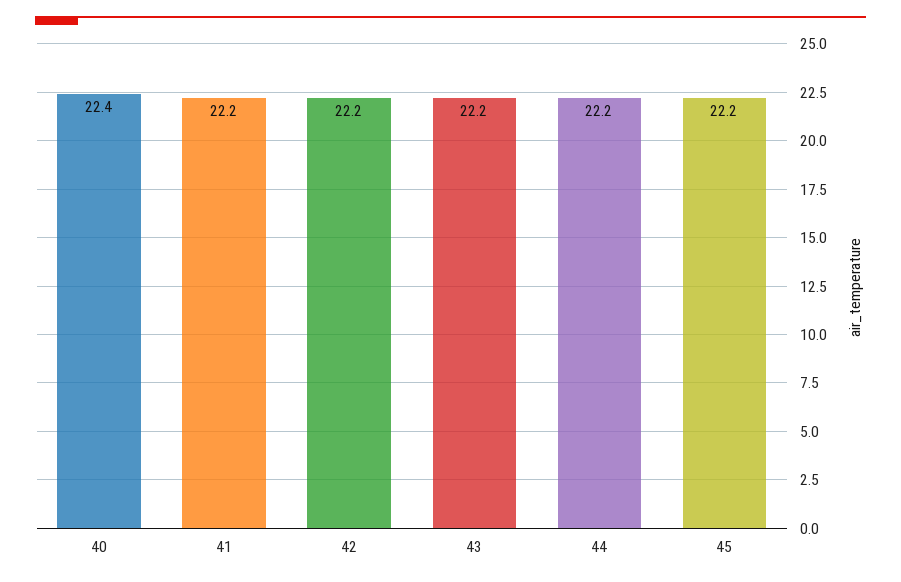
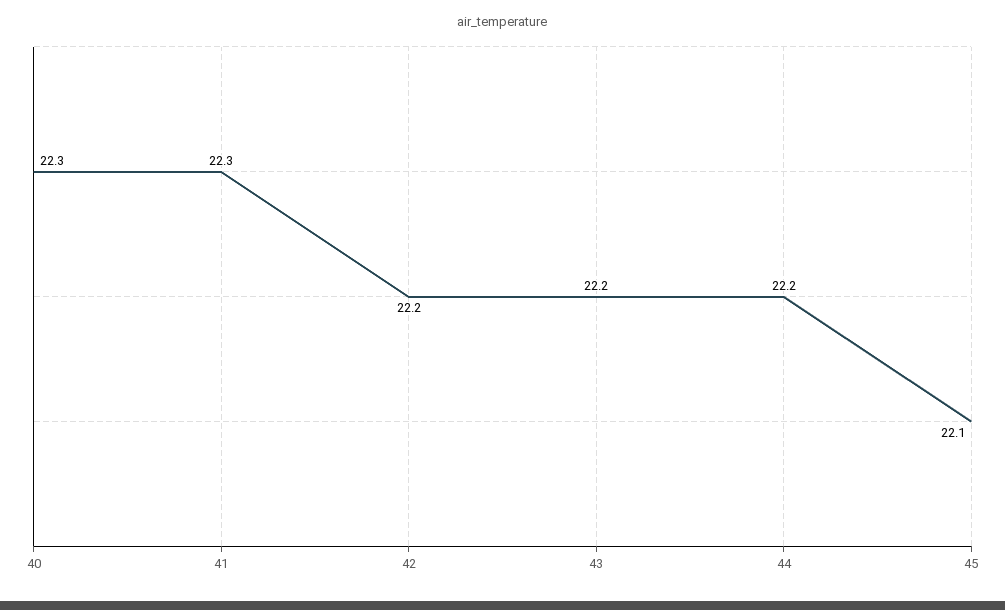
40: 22.4 -> 22.3
41: 22.2 -> 22.3
45: 22.2 -> 22.1

